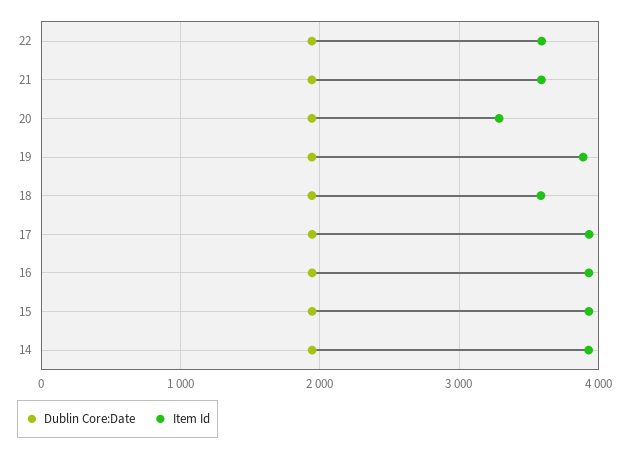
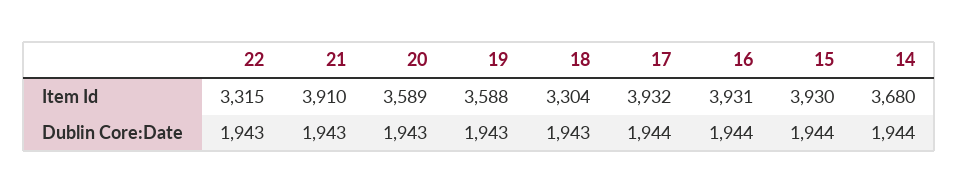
Item Id, 22: 3600 -> 3315
Item Id, 21: 3600 -> 3910
Item Id, 20: 3300 -> 3589
Item Id, 19: 3900 -> 3588
Item Id, 18: 3600 -> 3304
Item Id, 14: 3900 -> 3680

